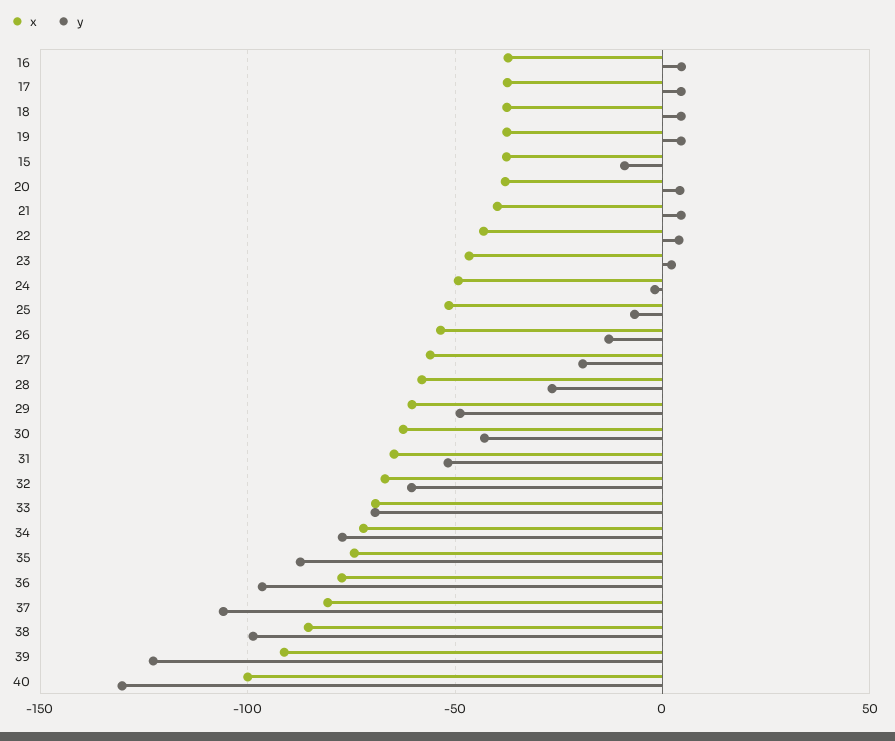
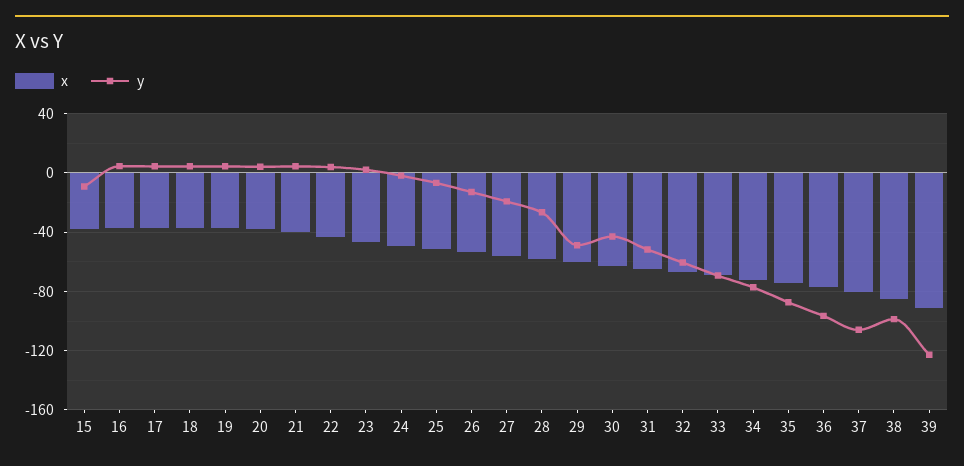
x, 40: -100 -> none
y, 40: -130 -> none

